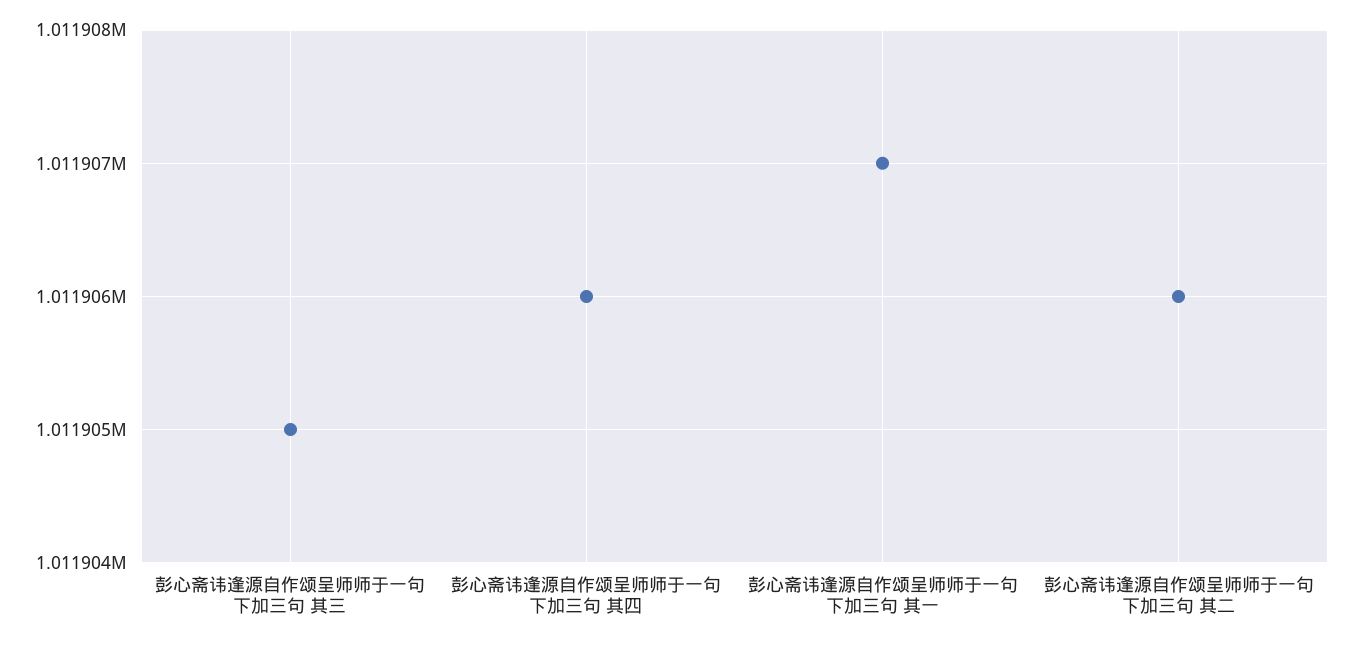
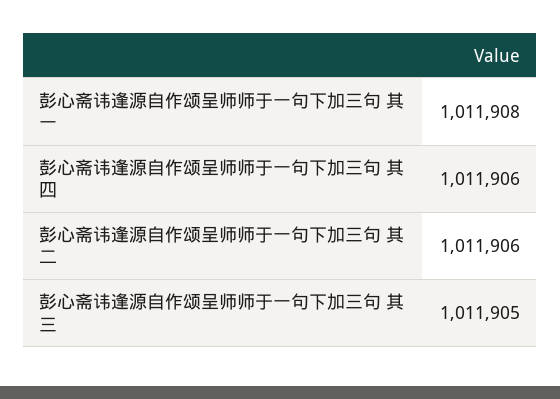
彭心斋讳逢源自作颂呈师师于一句下加三句 其一: 1011907 -> 1011908

